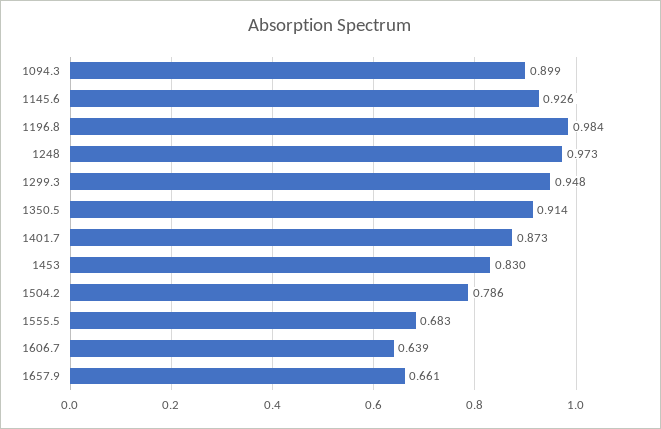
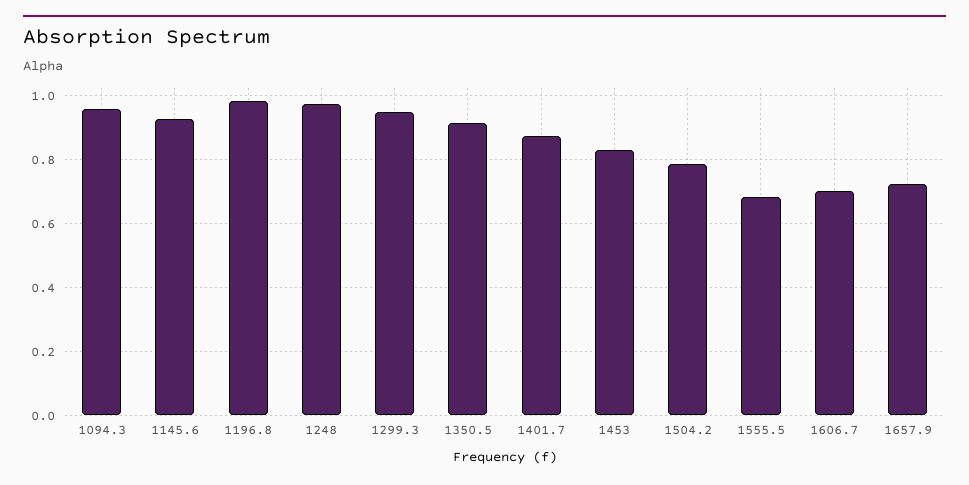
1094.3: 0.899 -> 0.96
1606.7: 0.639 -> 0.7
1657.9: 0.661 -> 0.72

